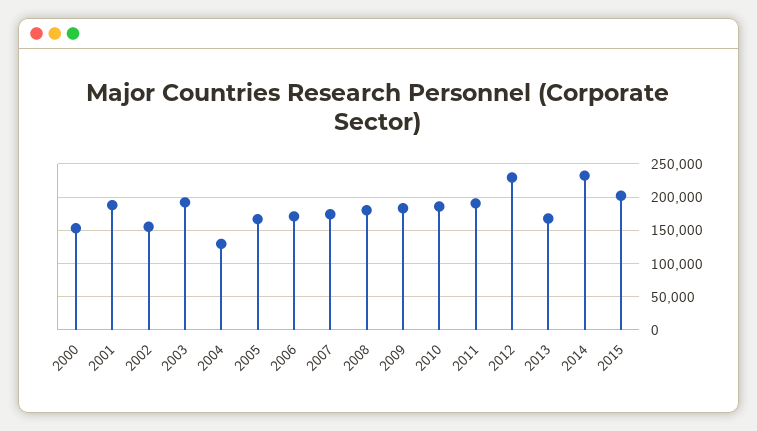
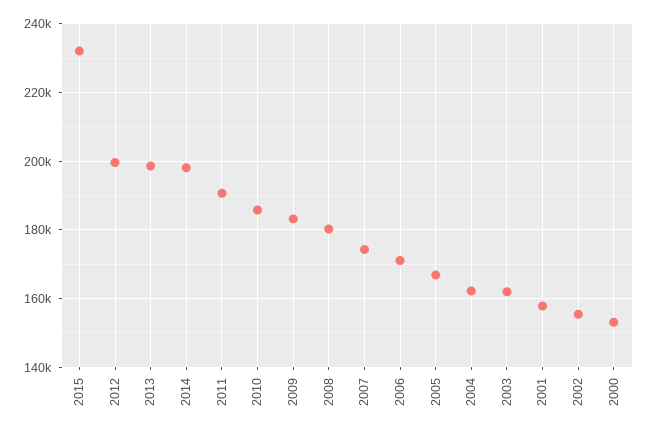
2001: 190000 -> 158000
2003: 190000 -> 162000
2004: 130000 -> 162000
2012: 230000 -> 200000
2013: 170000 -> 198000
2014: 230000 -> 198000
2015: 200000 -> 232000

